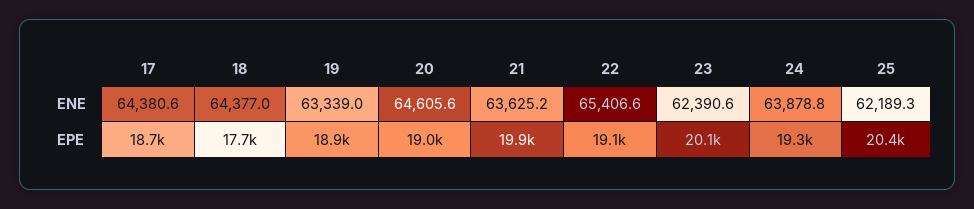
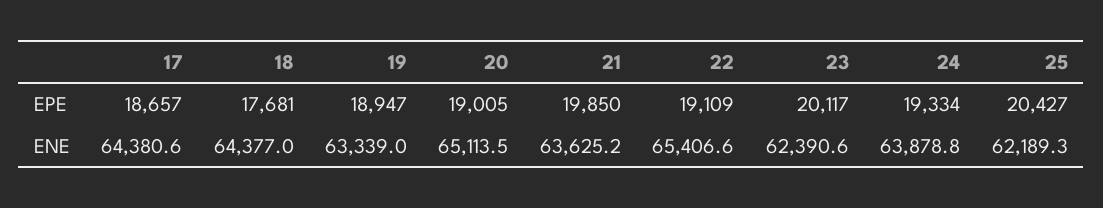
20, ENE: 64605.6 -> 65113.5

